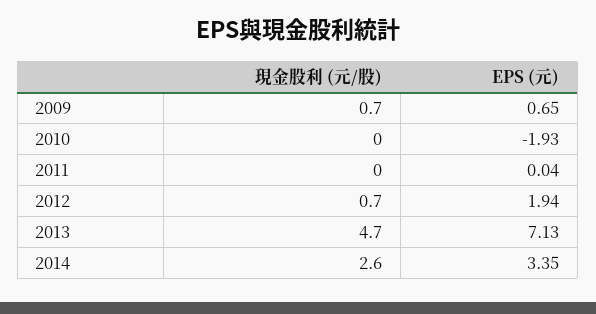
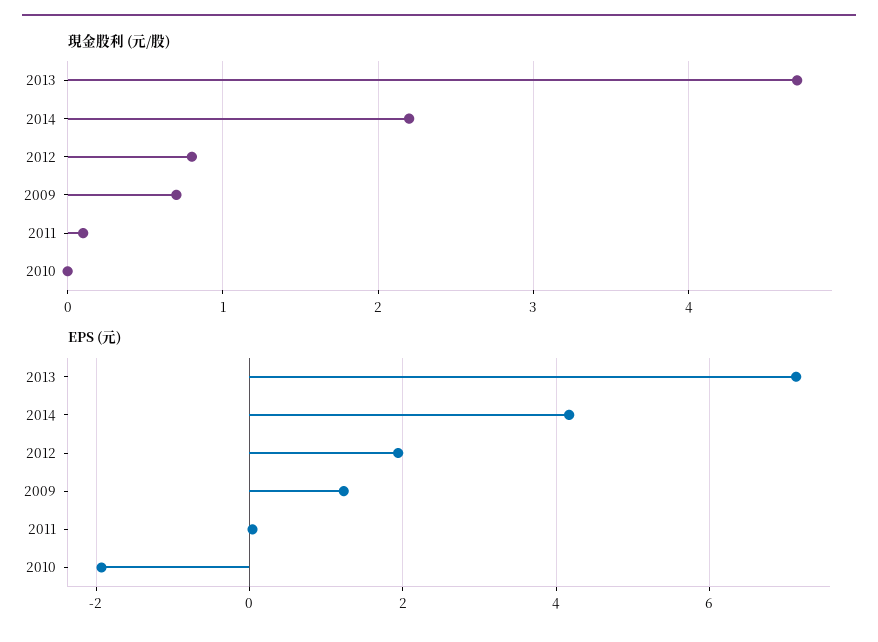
EPS (元), 2009: 0.65 -> 1.2
現金股利 (元/股), 2011: 0 -> 0.1
現金股利 (元/股), 2012: 0.7 -> 0.8
現金股利 (元/股), 2014: 2.6 -> 2.2
EPS (元), 2014: 3.35 -> 4.2

